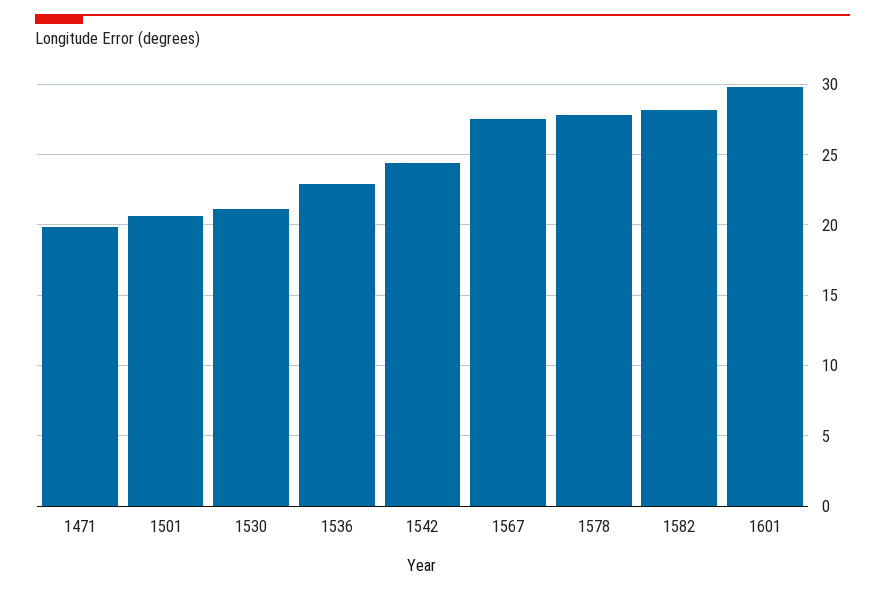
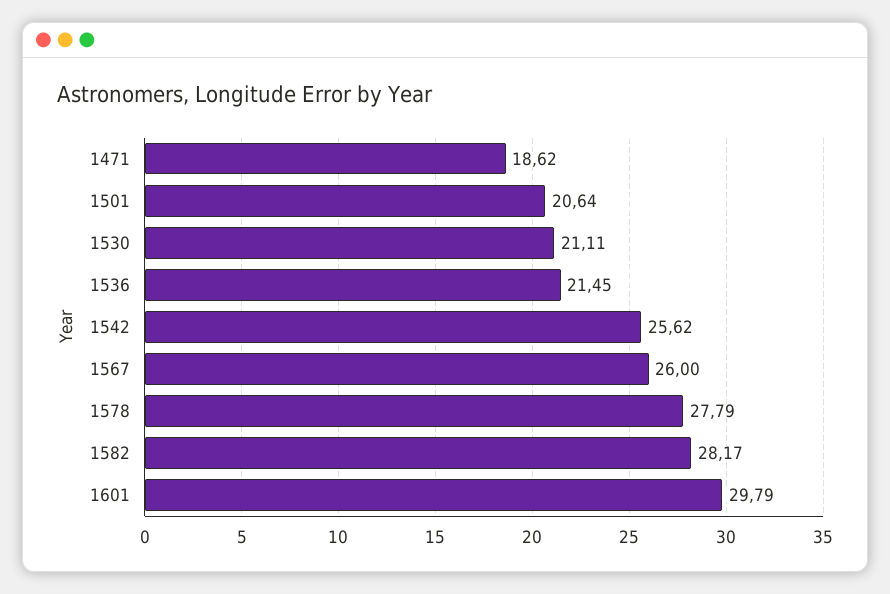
1471: 20 -> 18.62
1536: 23 -> 21.45
1542: 24.5 -> 25.62
1567: 27.5 -> 26

